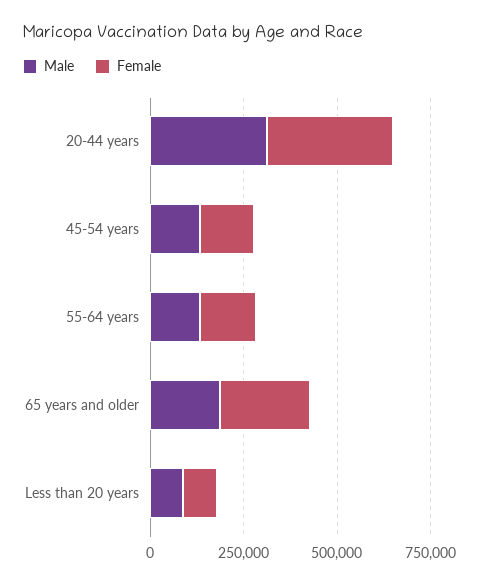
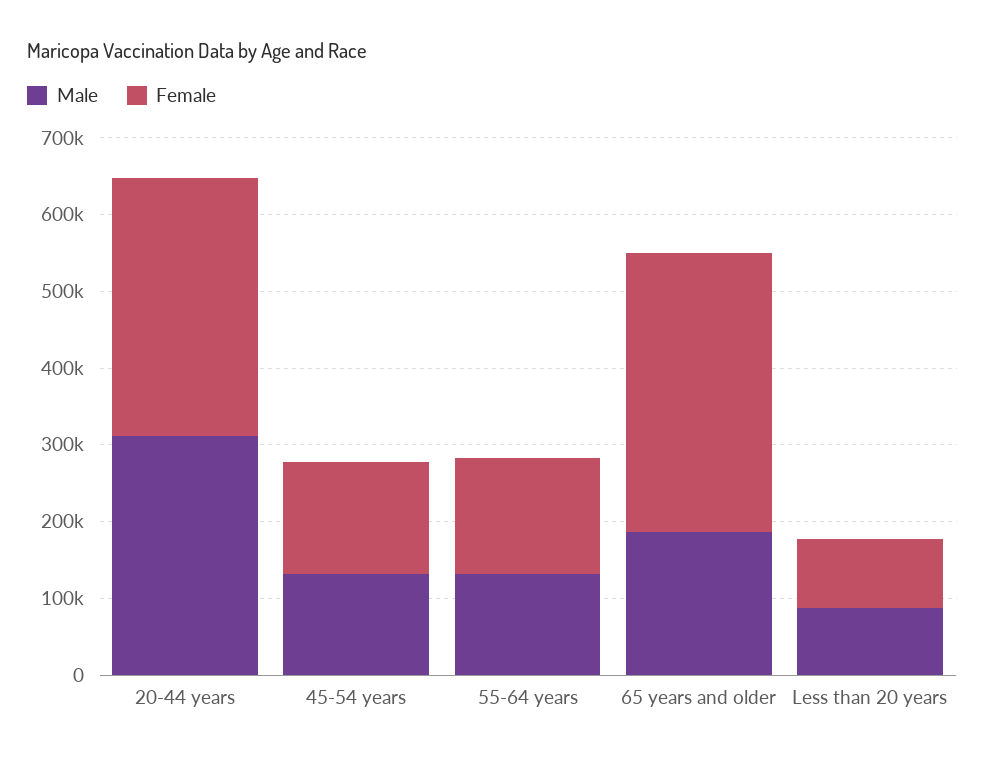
Female, 65 years and older: 250000 -> 360000

